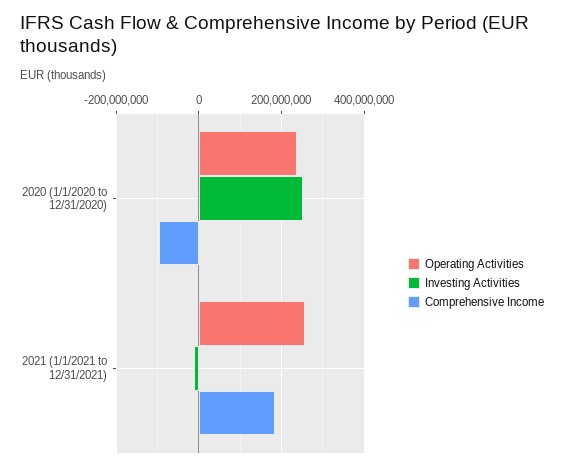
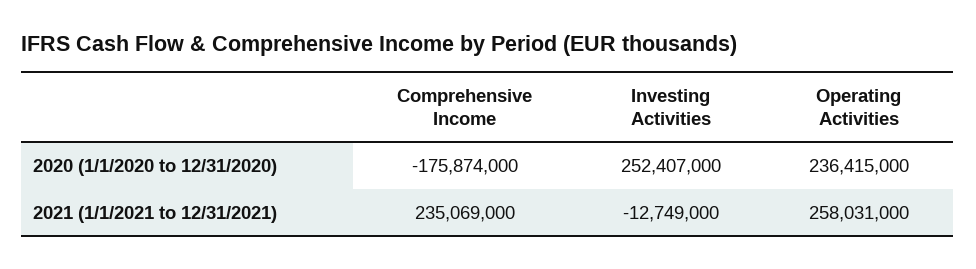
Comprehensive Income, 2020 (1/1/2020 to 12/31/2020): -100000000 -> -175874000
Comprehensive Income, 2021 (1/1/2021 to 12/31/2021): 180000000 -> 235069000

